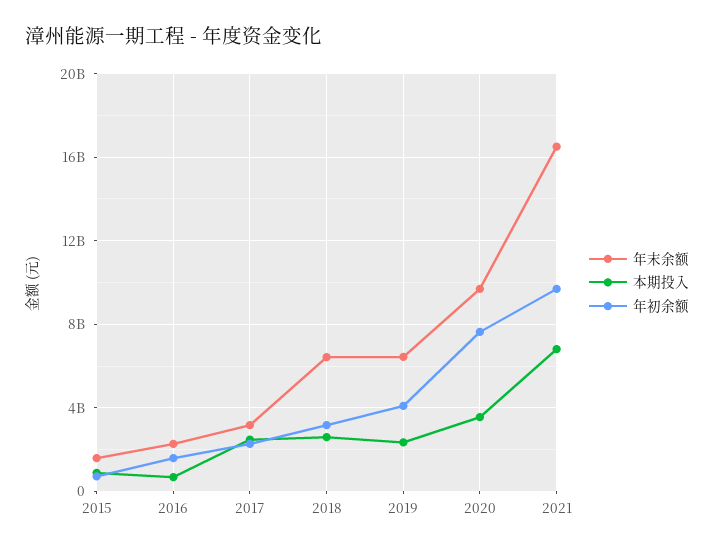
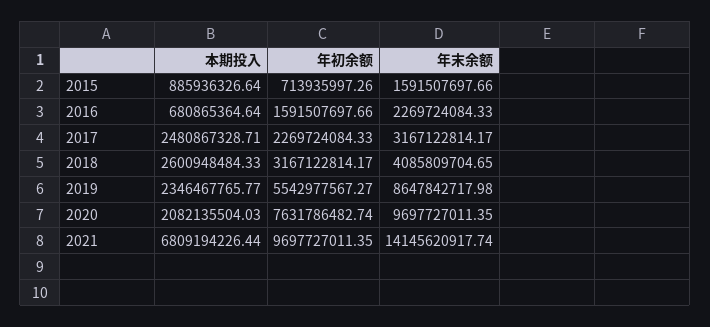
年末余额, 2018: 6500000000 -> 4085809704.65
年末余额, 2019: 6500000000 -> 8647842717.98
年初余额, 2019: 4000000000 -> 5542977567.27
本期投入, 2020: 3500000000 -> 2082135504.03
年末余额, 2021: 16500000000 -> 14145620917.74

